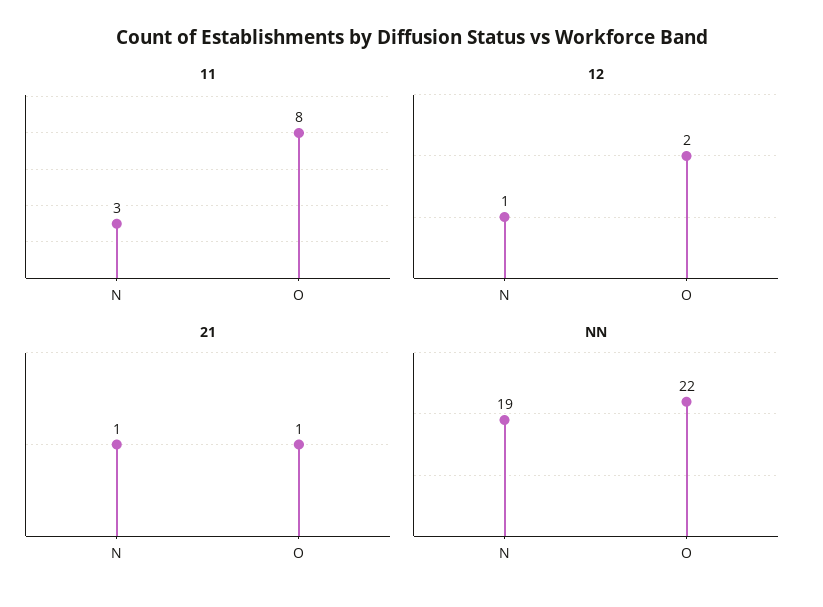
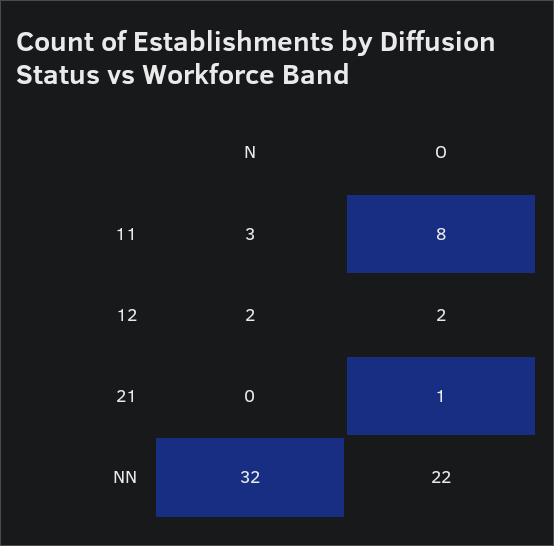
12, N: 1 -> 2
21, N: 1 -> 0
NN, N: 19 -> 32

